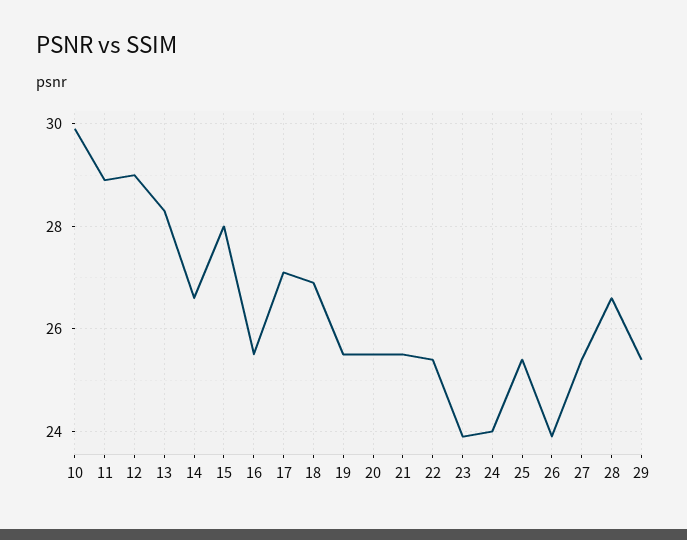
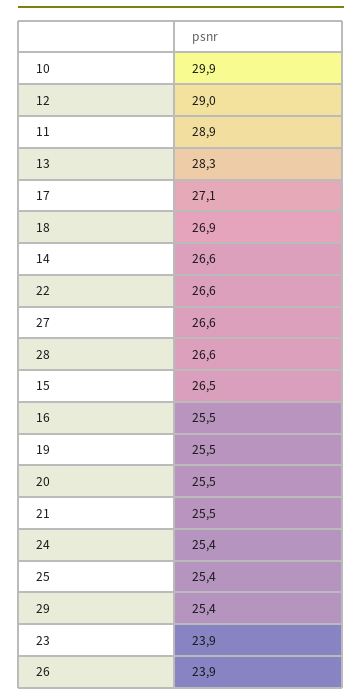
15: 28 -> 26.5
22: 25.5 -> 26.6
24: 24 -> 25.4
27: 25.5 -> 26.6

